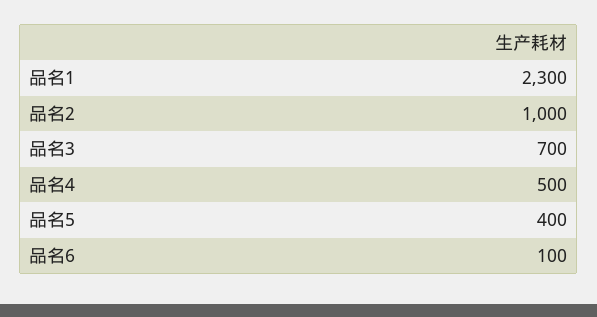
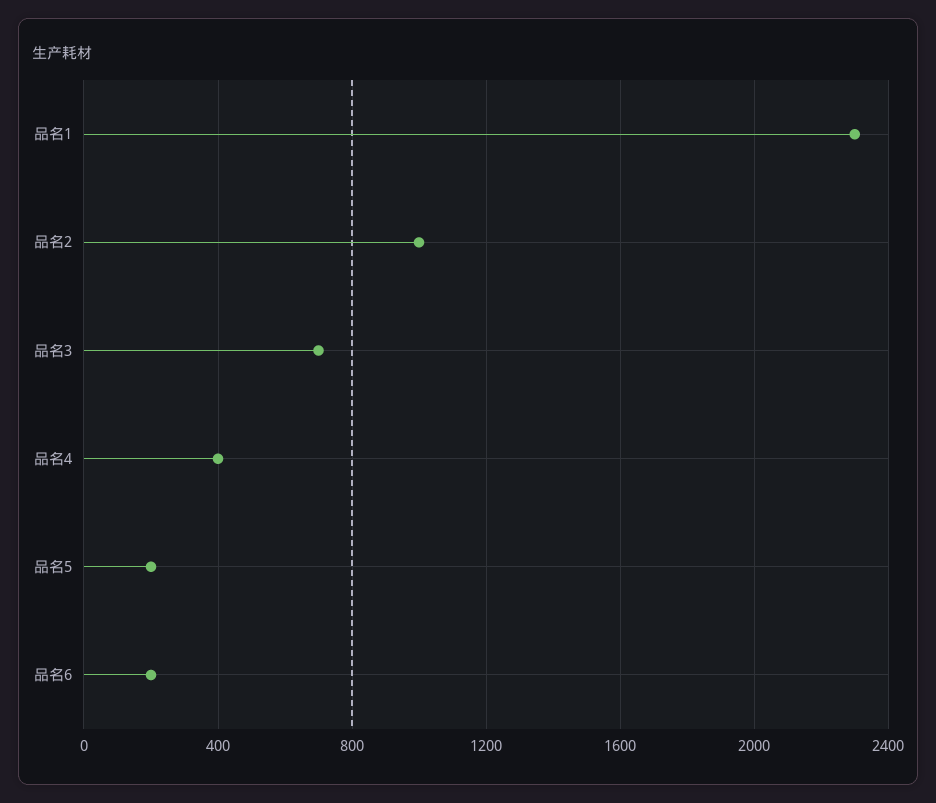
品名4: 500 -> 400
品名5: 400 -> 200
品名6: 100 -> 200

